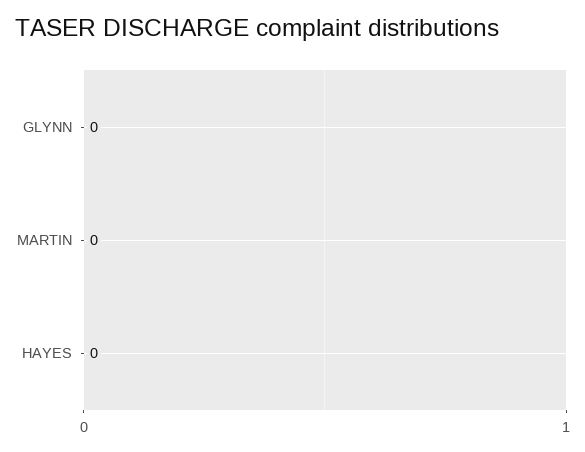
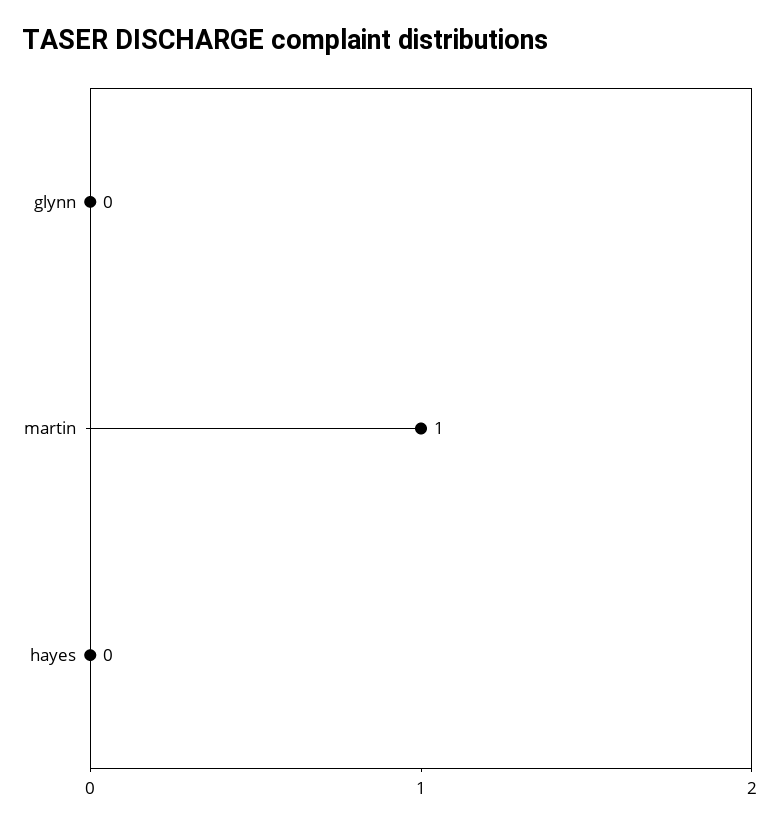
MARTIN: 0 -> 1

